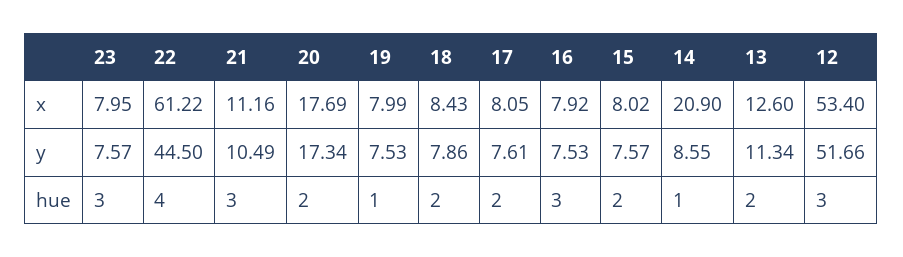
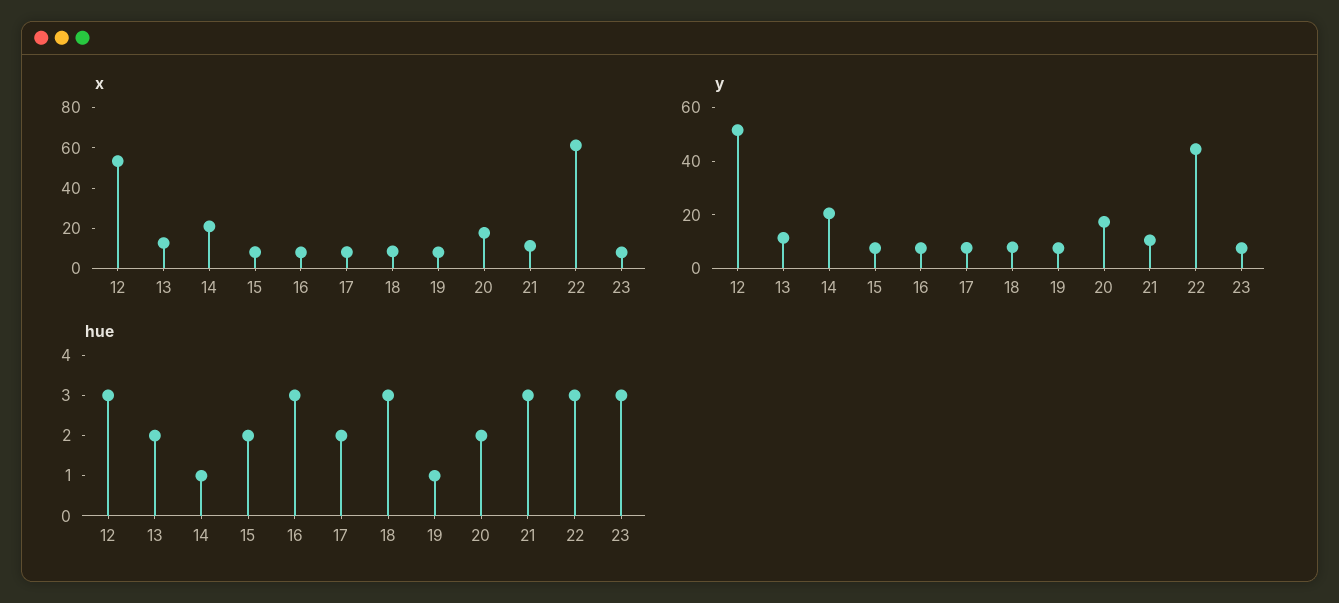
y, 14: 8.55 -> 20
hue, 22: 4 -> 3
hue, 18: 2 -> 3

